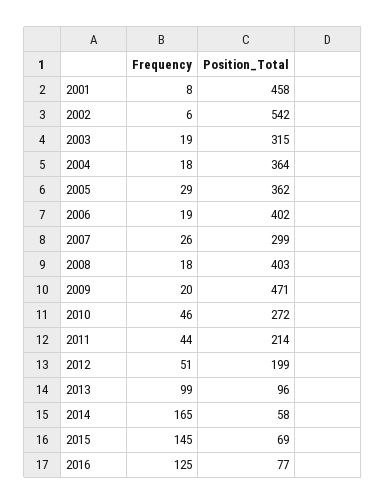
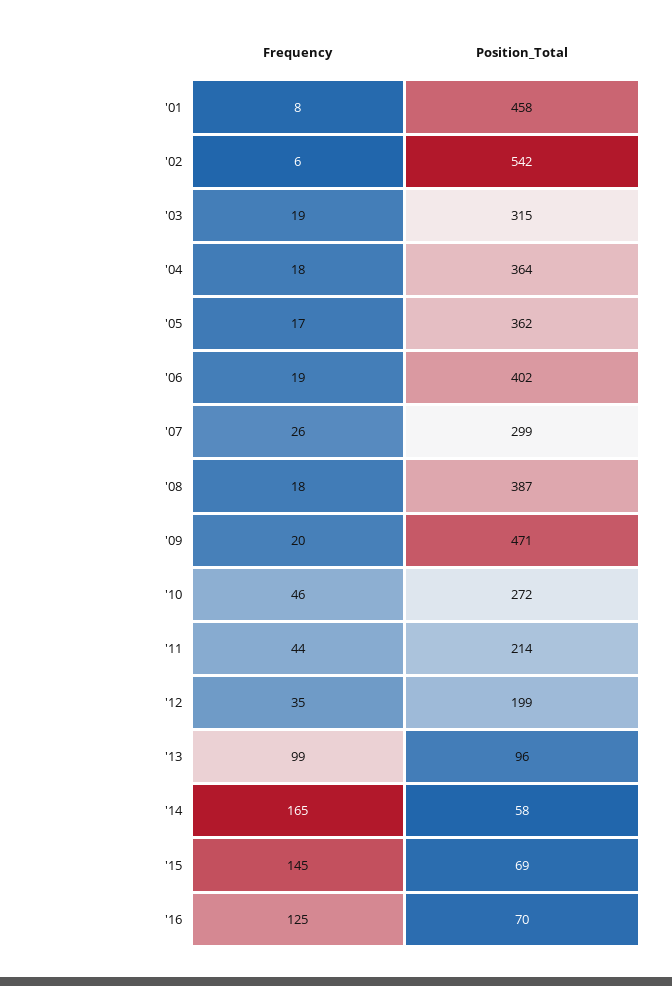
Frequency, 2005: 29 -> 17
Position_Total, 2008: 403 -> 387
Frequency, 2012: 51 -> 35
Position_Total, 2016: 77 -> 70

